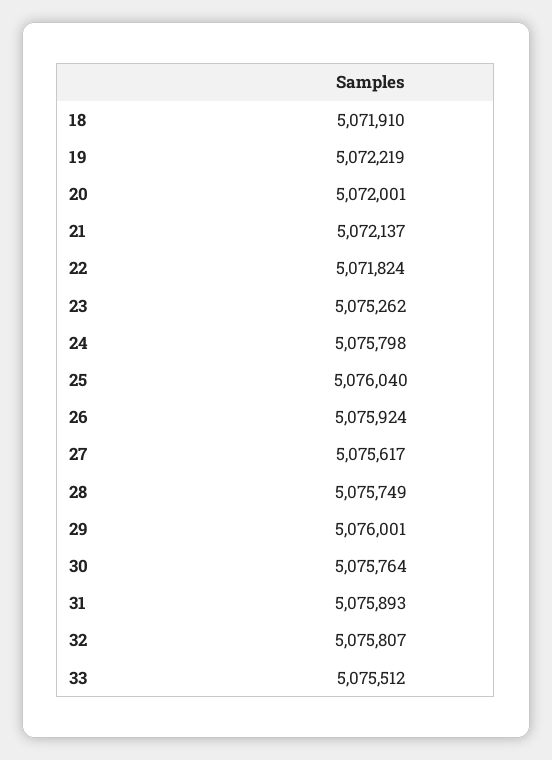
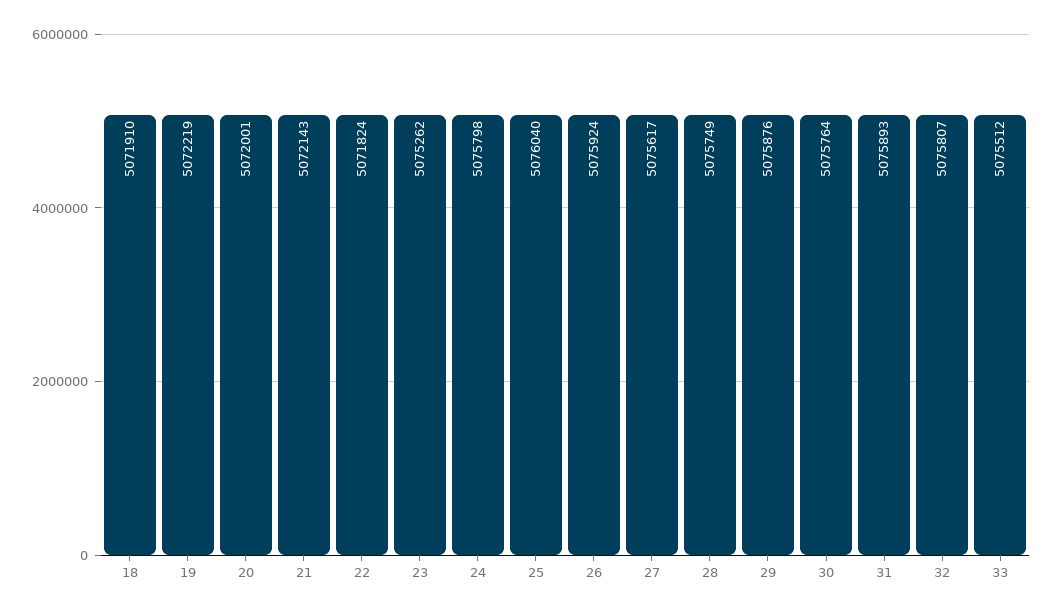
21: 5072137 -> 5072143
29: 5076001 -> 5075876

